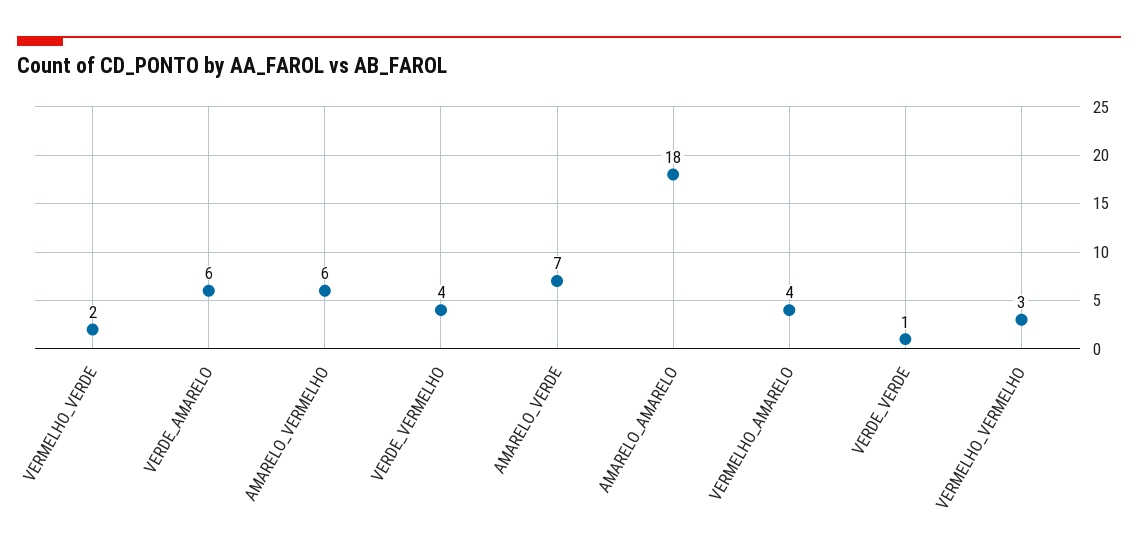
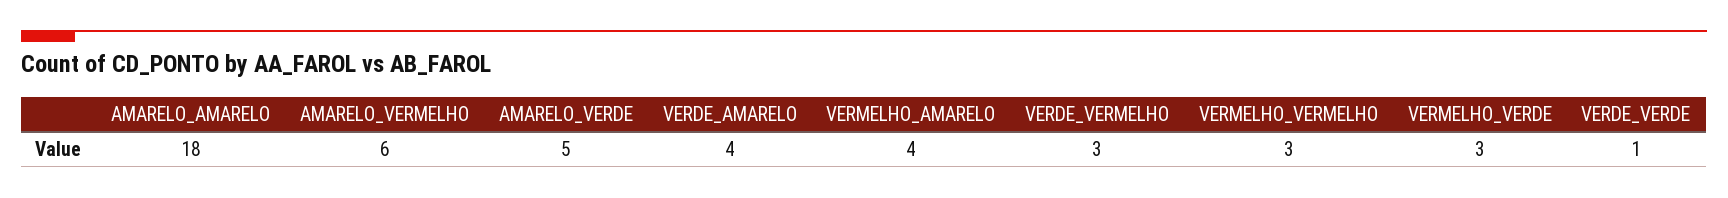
VERMELHO_VERDE: 2 -> 3
VERDE_AMARELO: 6 -> 4
VERDE_VERMELHO: 4 -> 3
AMARELO_VERDE: 7 -> 5

